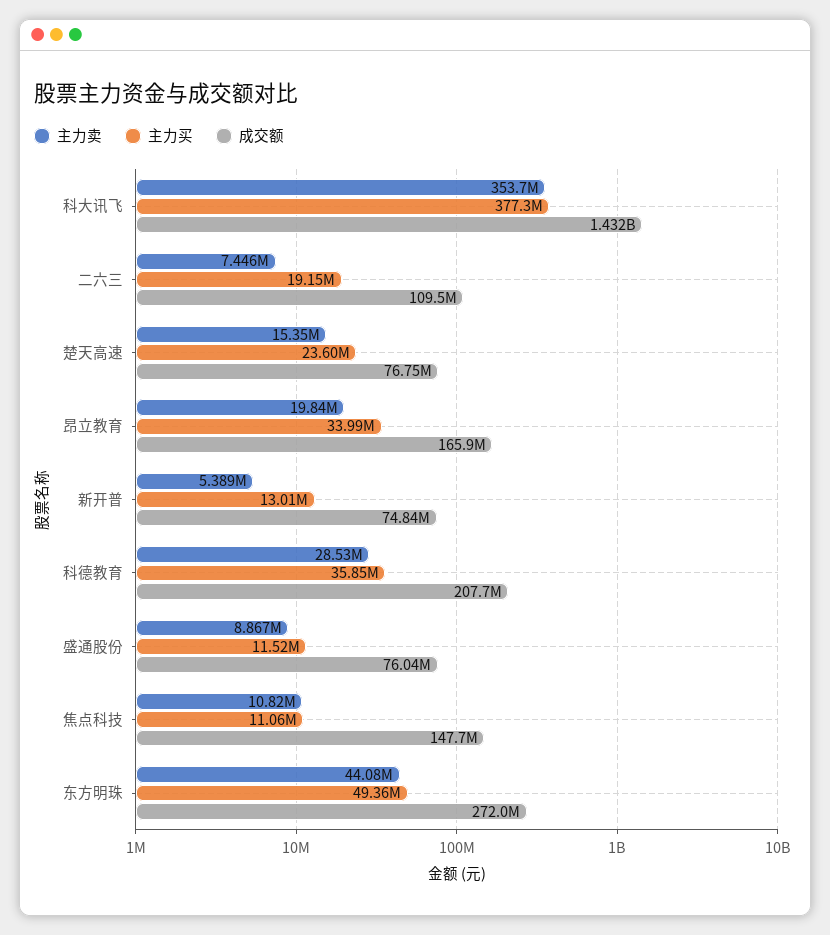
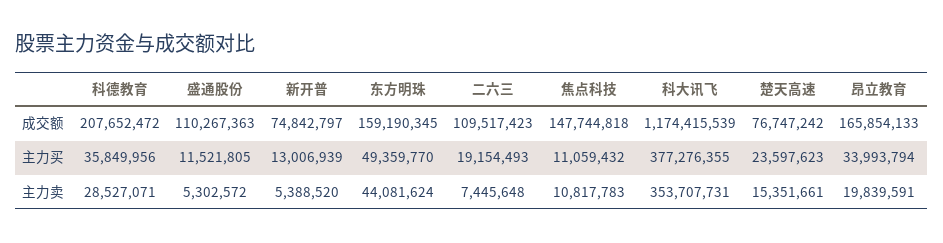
成交额, 科大讯飞: 1432000000 -> 1174415539
主力卖, 盛通股份: 8867000 -> 5302572
成交额, 盛通股份: 76040000 -> 110267363
成交额, 东方明珠: 272000000 -> 159190345

